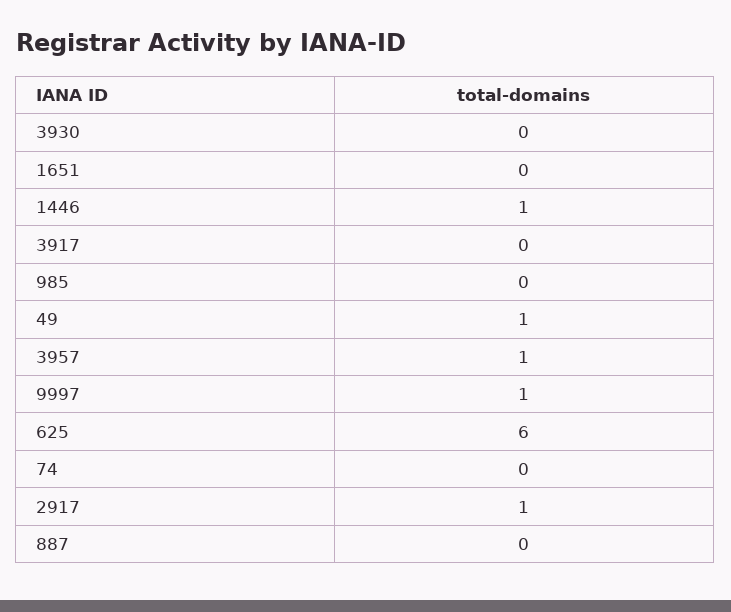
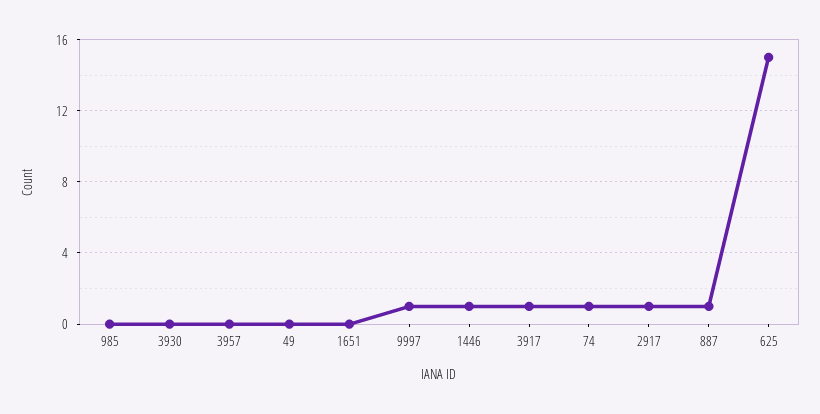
3917: 0 -> 1
49: 1 -> 0
3957: 1 -> 0
625: 6 -> 15
74: 0 -> 1
887: 0 -> 1

